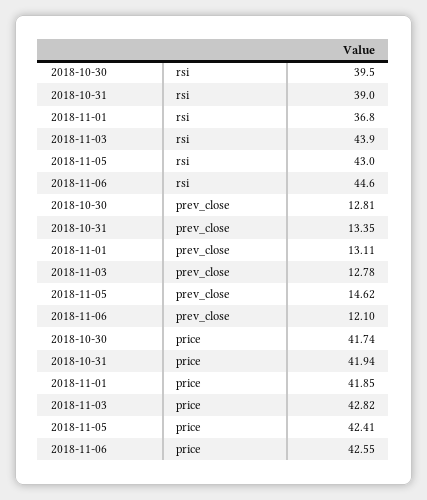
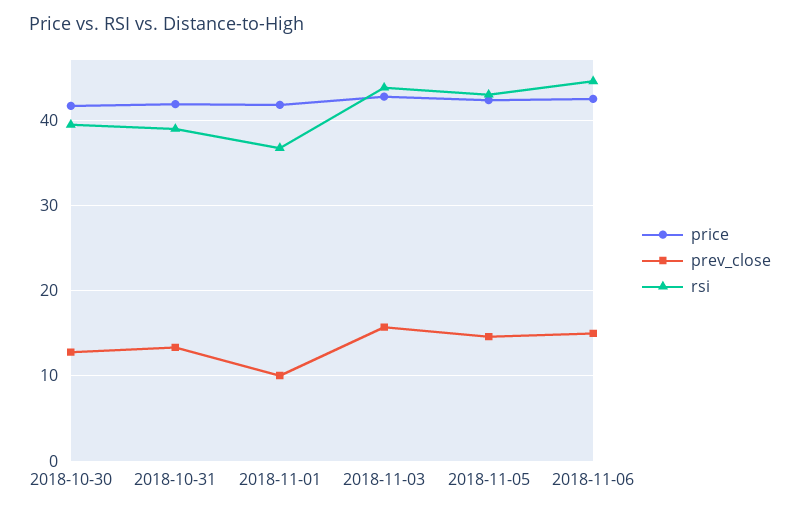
prev_close, 2018-11-01: 13.11 -> 10
prev_close, 2018-11-03: 12.78 -> 16
prev_close, 2018-11-06: 12.1 -> 15

